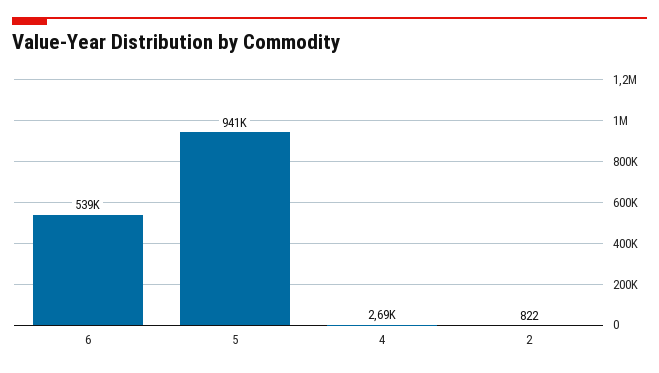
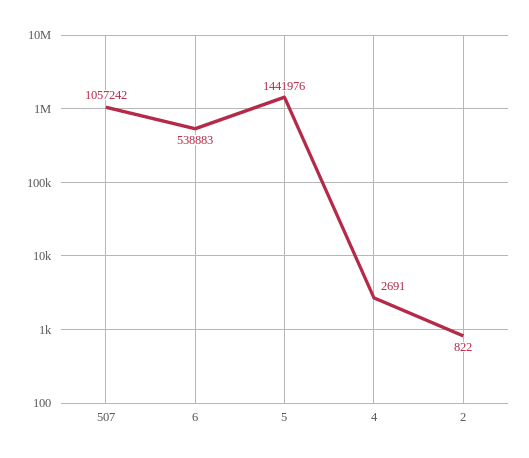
5: 941000 -> 1441976
507: none -> 1057242

